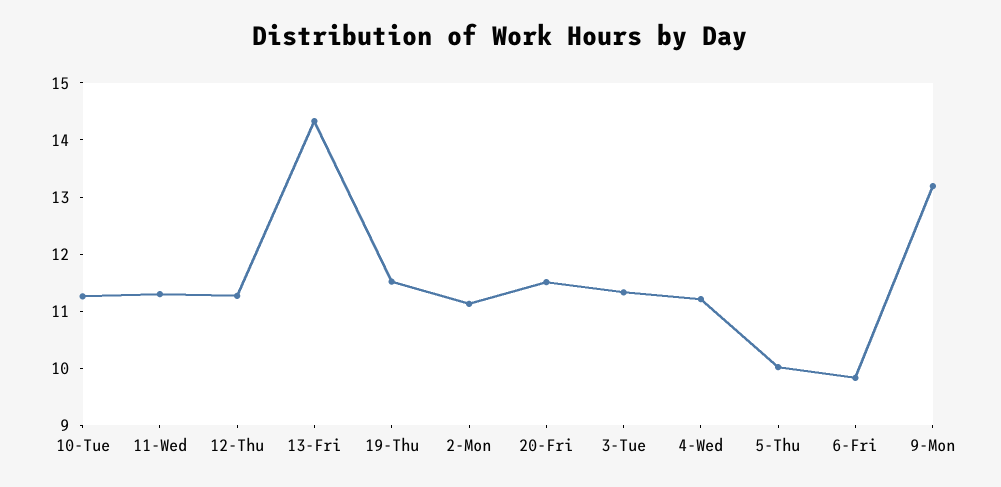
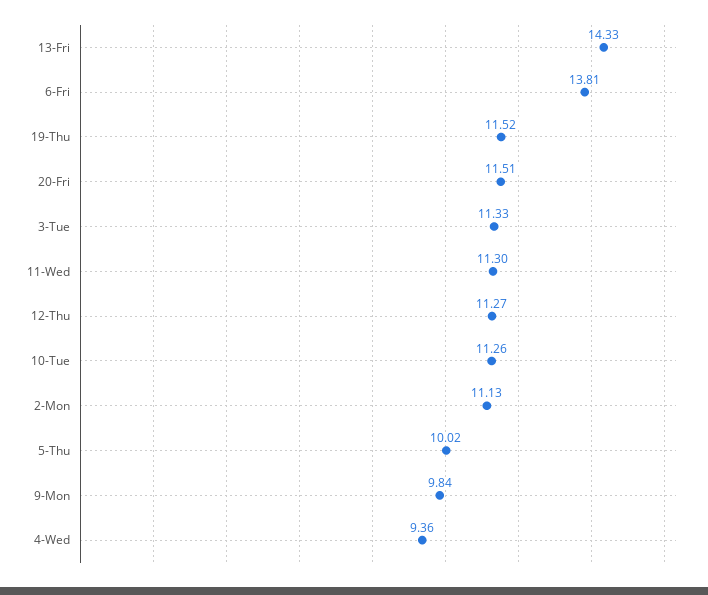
4-Wed: 11.2 -> 9.36
6-Fri: 9.8 -> 13.81
9-Mon: 13.2 -> 9.84

